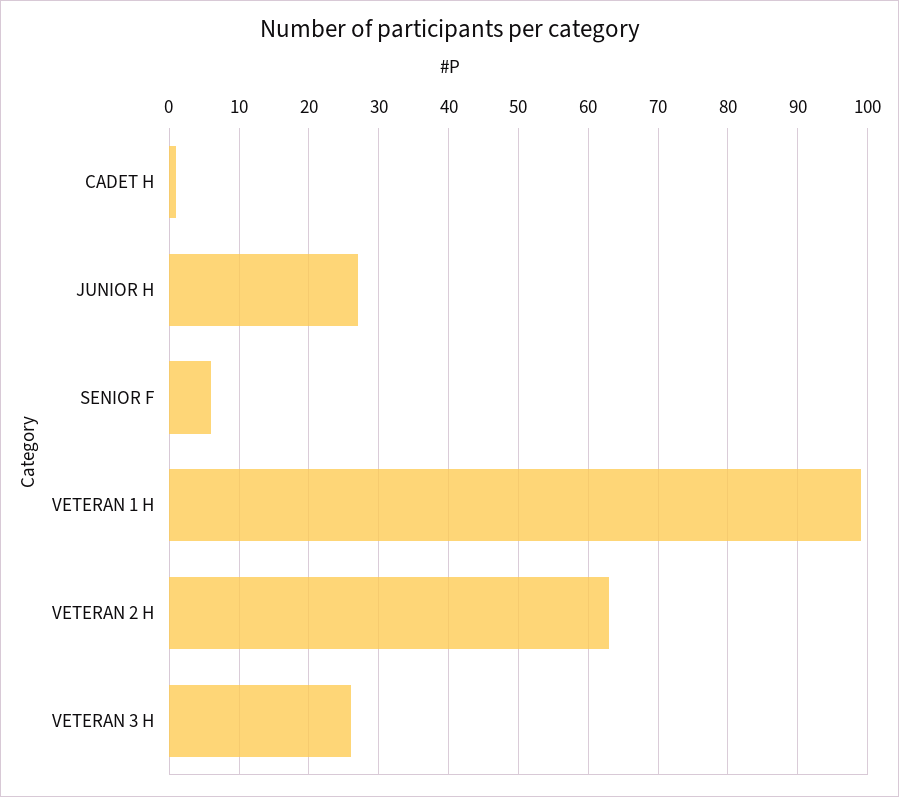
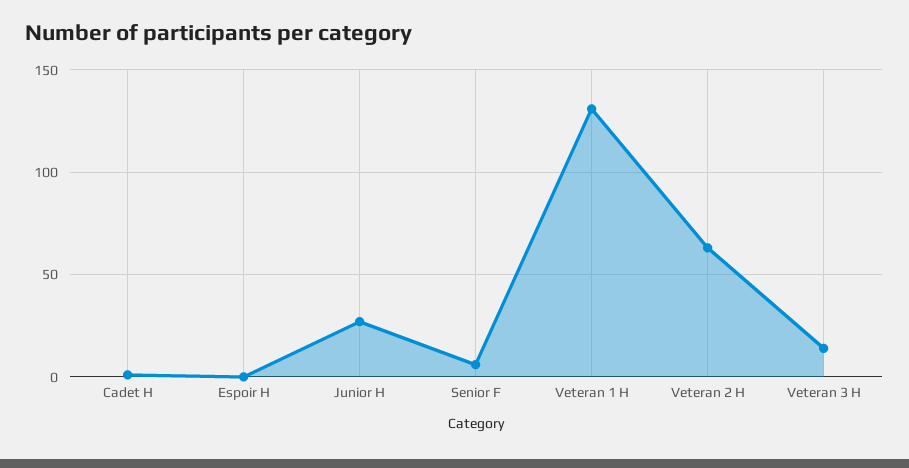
VETERAN 1 H: 99 -> 130
VETERAN 3 H: 26 -> 15
Espoir H: none -> 0

